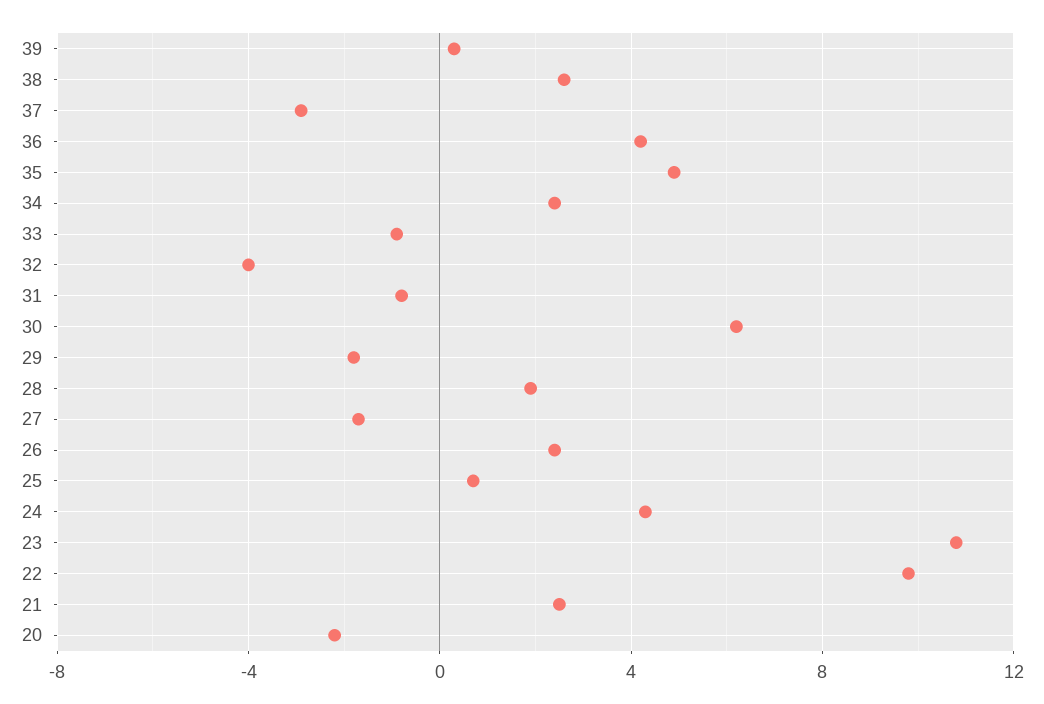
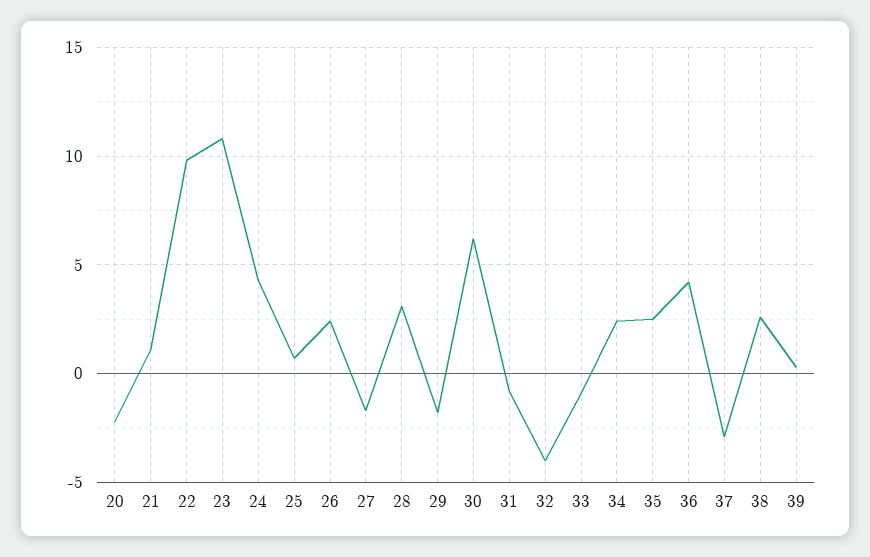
35: 5 -> 2.5
28: 2 -> 3
21: 2.5 -> 1

